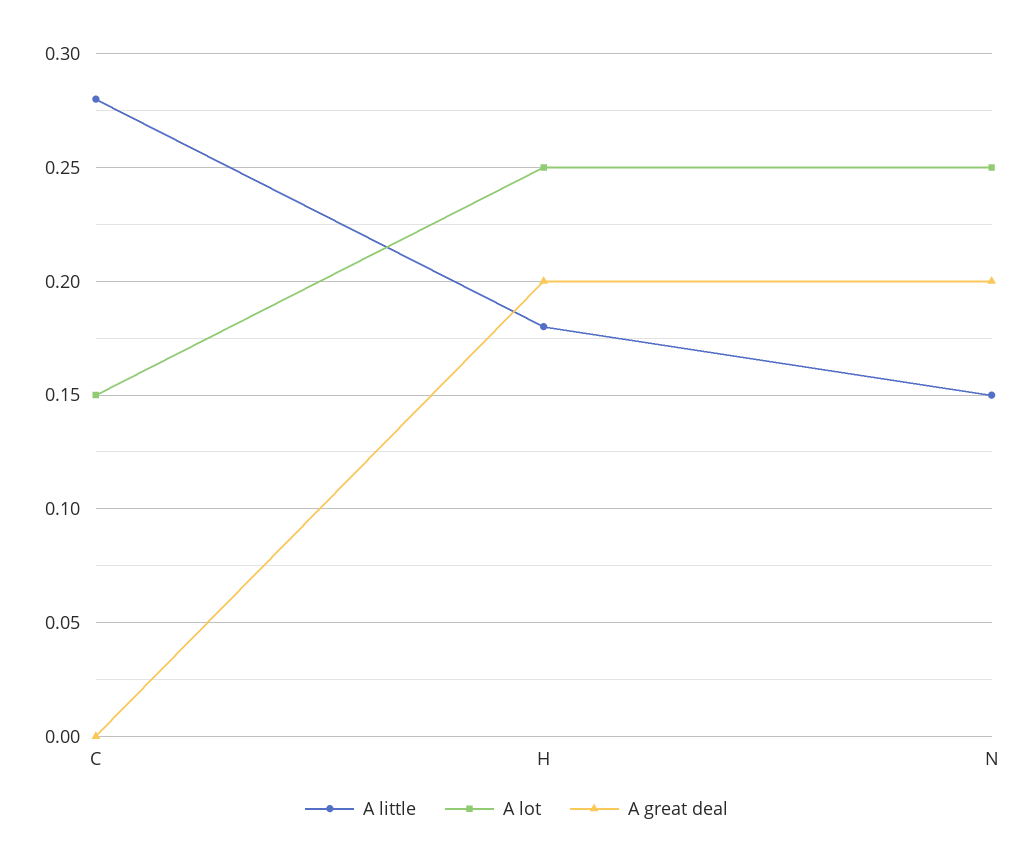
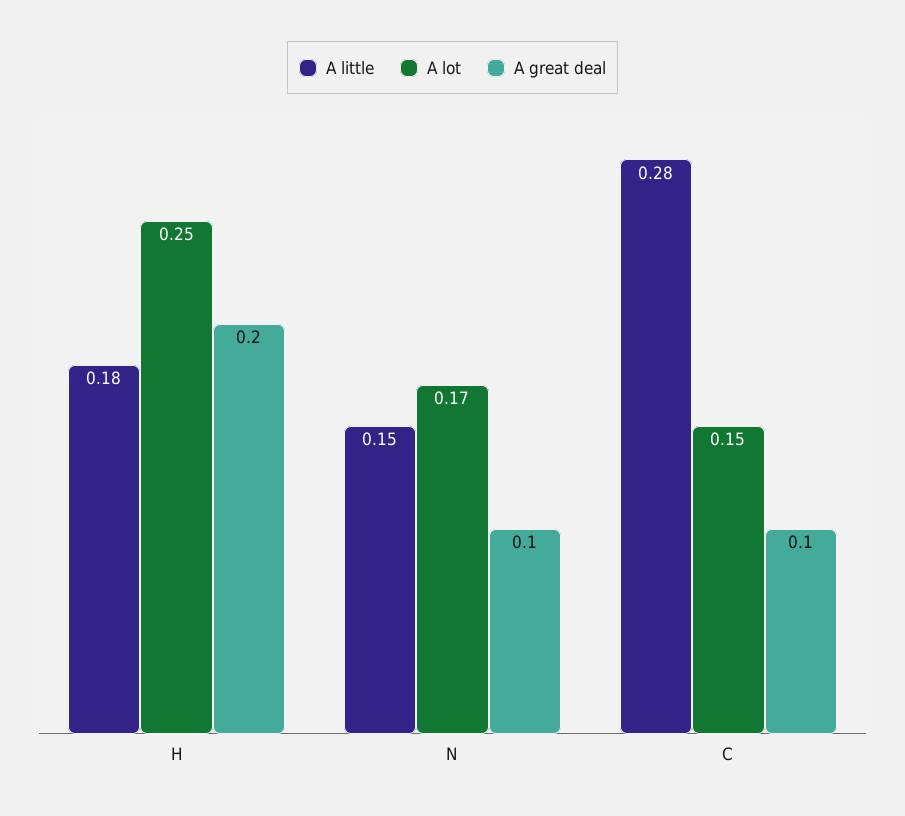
A great deal, C: 0 -> 0.1
A lot, N: 0.25 -> 0.17
A great deal, N: 0.2 -> 0.1

